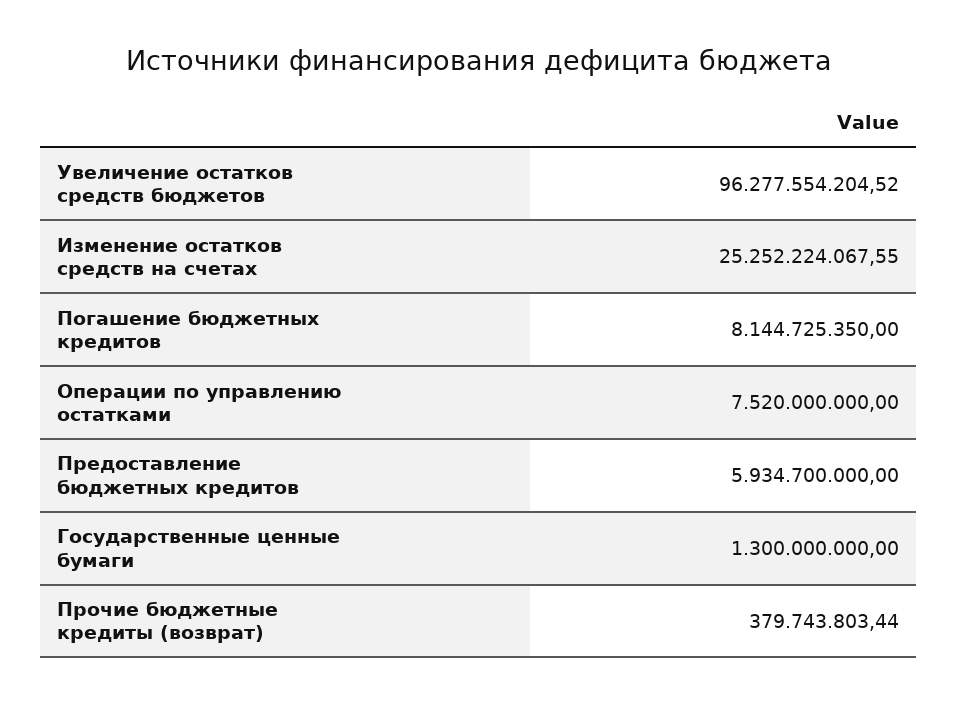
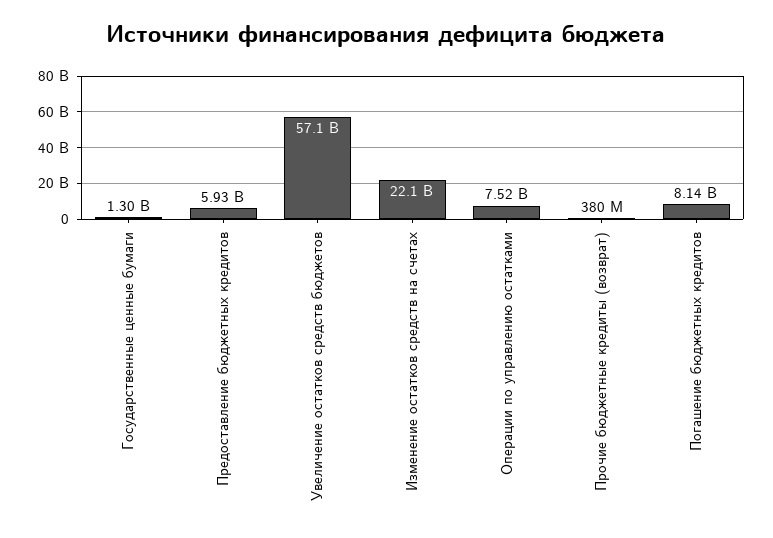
Увеличение остатков средств бюджетов: 96277554204.52 -> 57100000000
Изменение остатков средств на счетах: 25252224067.55 -> 22100000000

